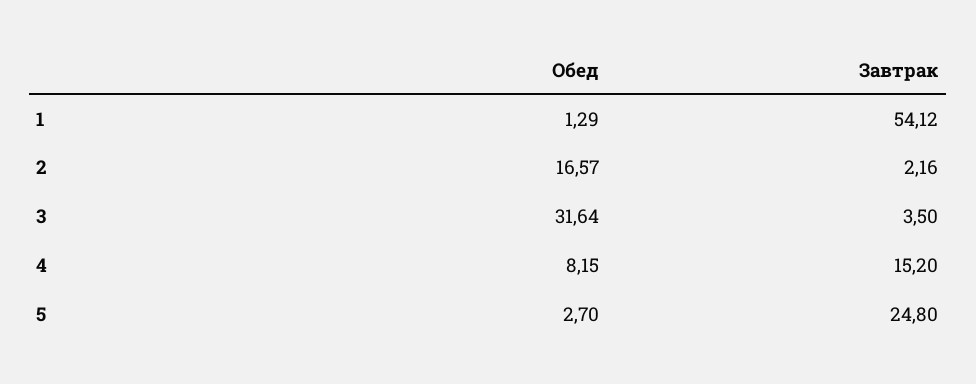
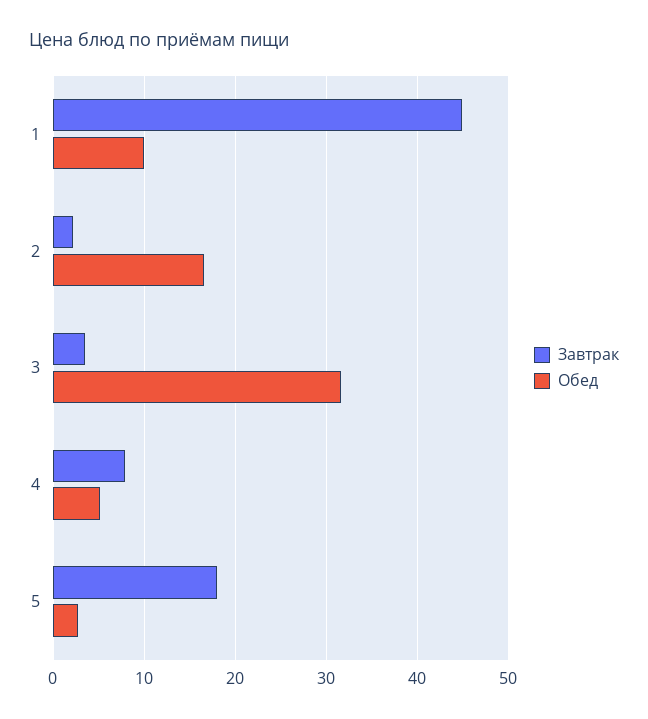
Обед, 1: 1.29 -> 10
Завтрак, 1: 54.12 -> 45
Обед, 4: 8.15 -> 5
Завтрак, 4: 15.2 -> 8
Завтрак, 5: 24.8 -> 18

